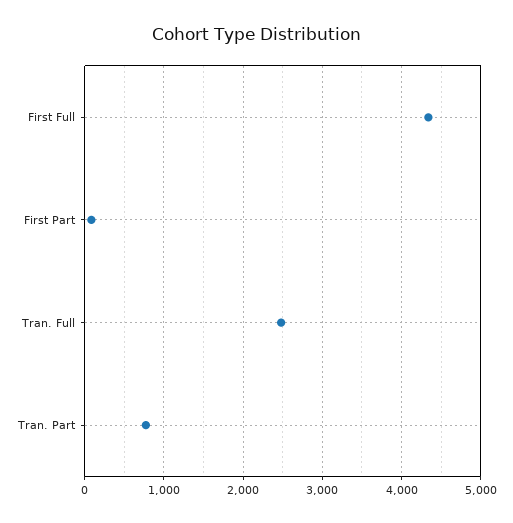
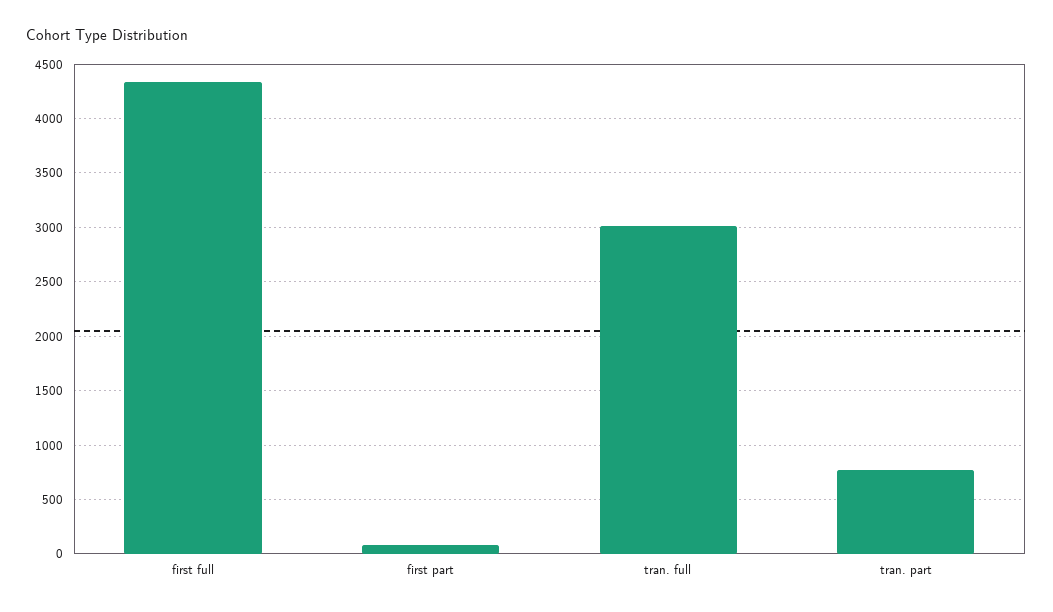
Tran. Full: 2500 -> 3000

